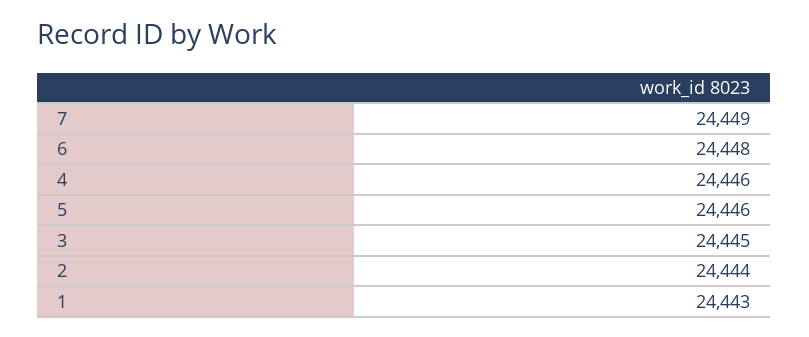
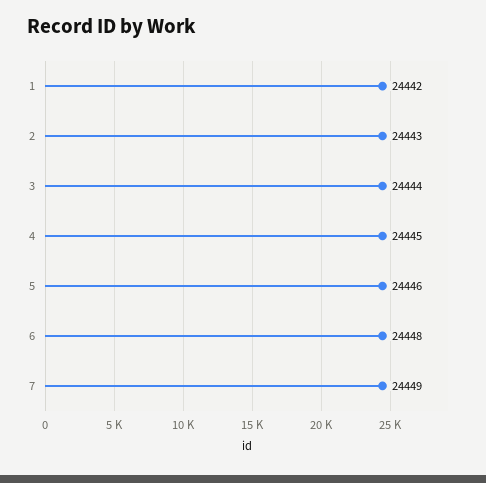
4: 24446 -> 24445
3: 24445 -> 24444
2: 24444 -> 24443
1: 24443 -> 24442

